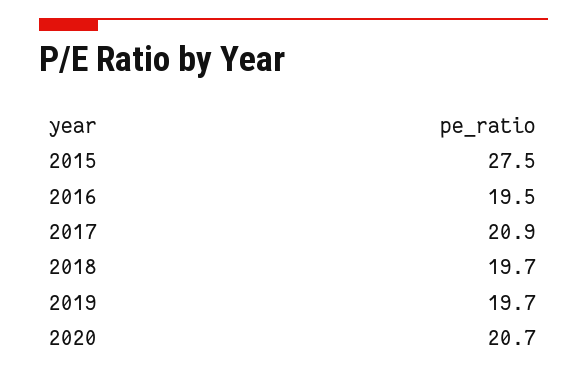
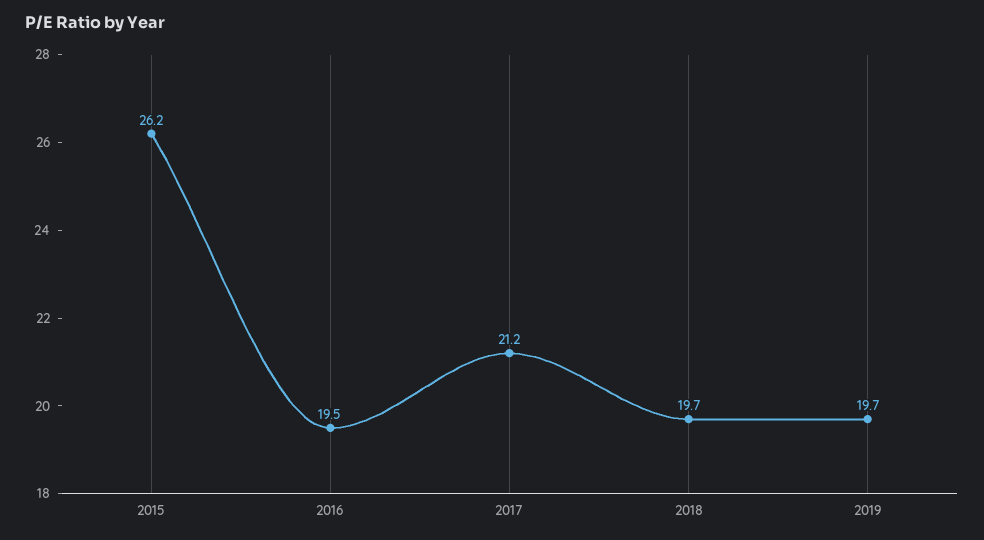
2015: 27.5 -> 26.2
2017: 20.9 -> 21.2
2020: 20.7 -> none

